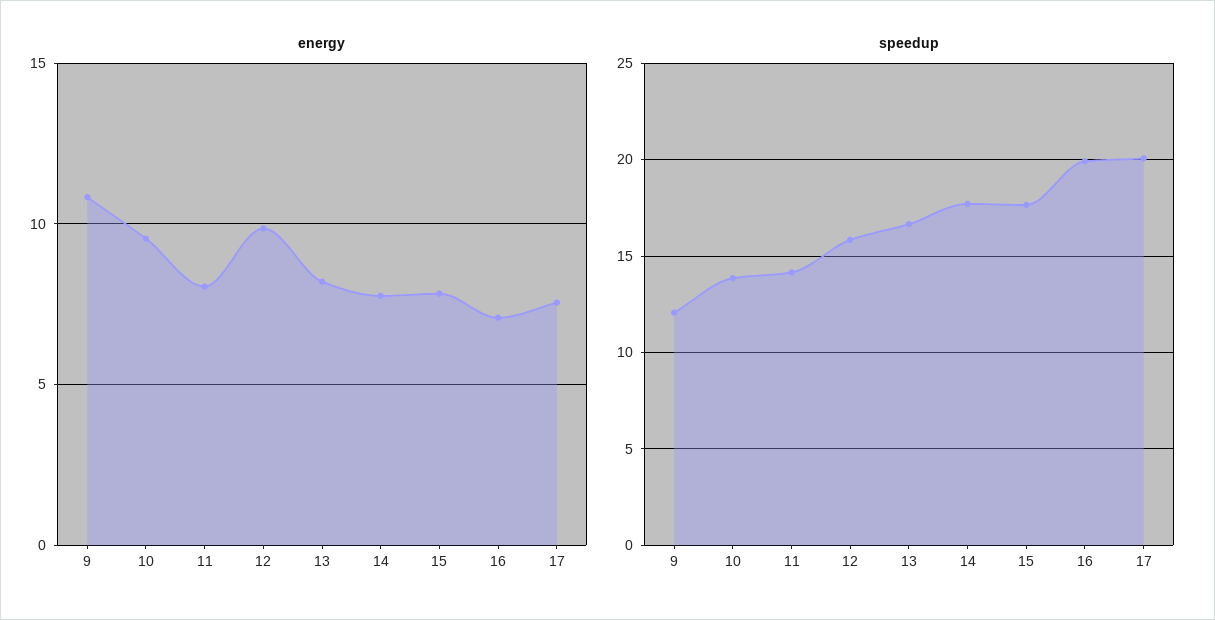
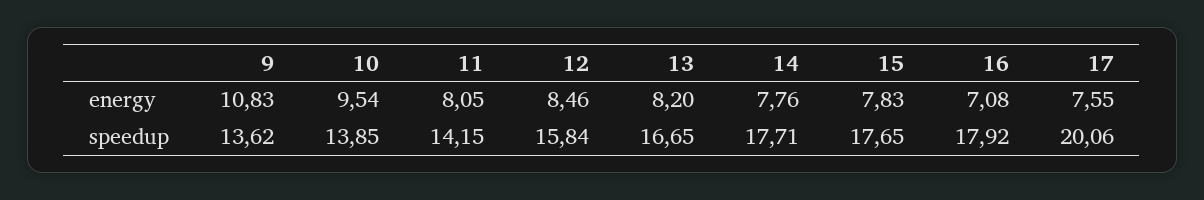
energy, 12: 10 -> 8.46
speedup, 9: 12 -> 13.62
speedup, 16: 20 -> 17.92

